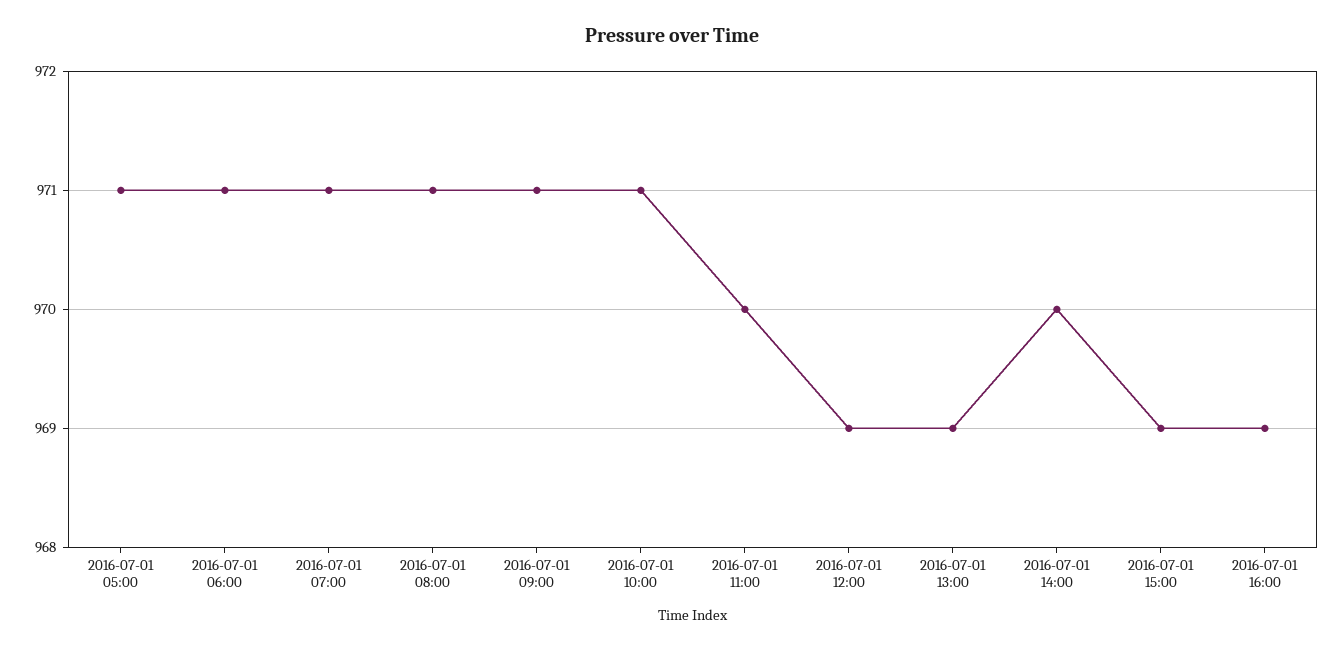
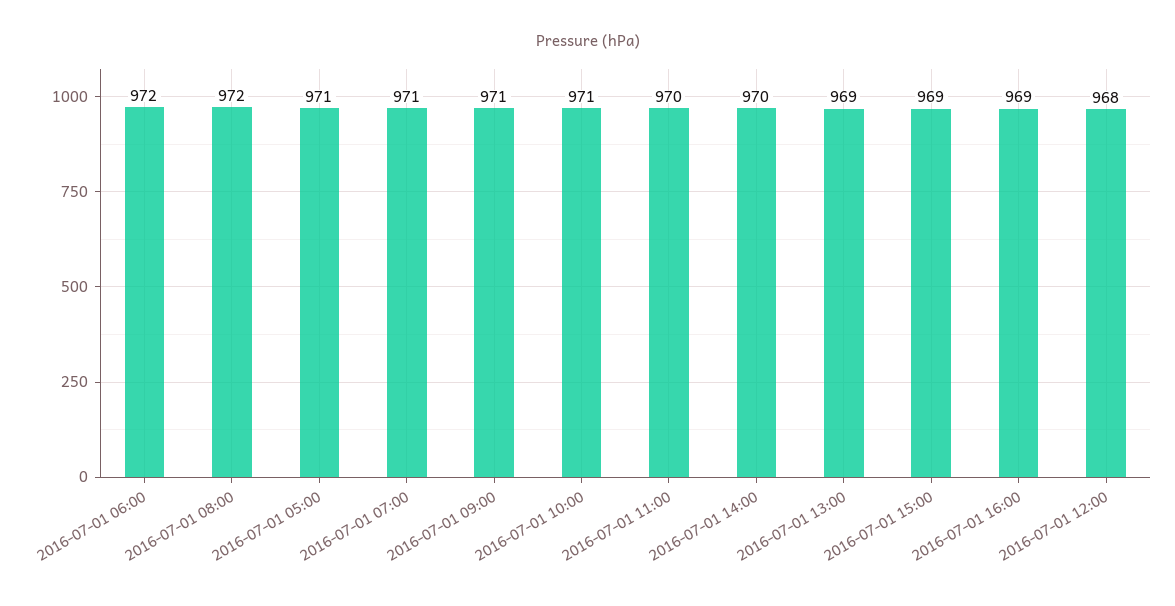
2016-07-01 06:00: 971 -> 972
2016-07-01 08:00: 971 -> 972
2016-07-01 12:00: 969 -> 968

